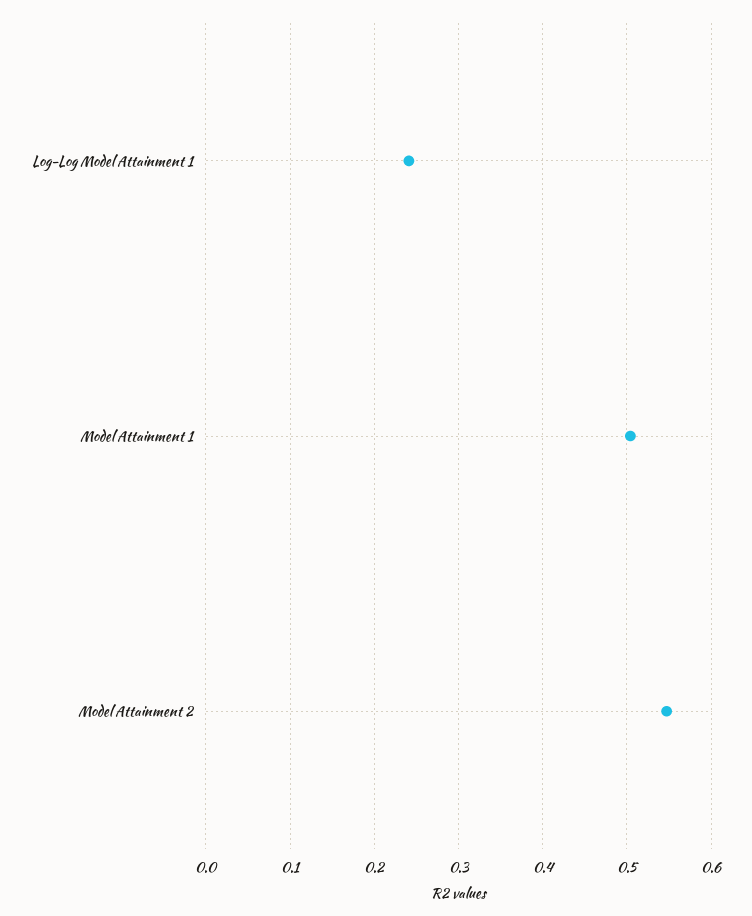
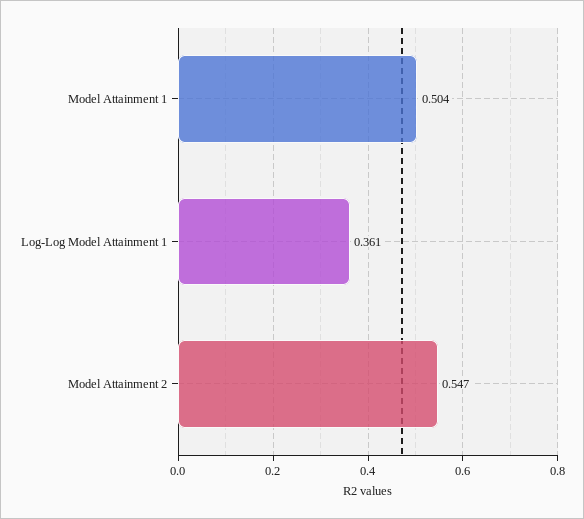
Log-Log Model Attainment 1: 0.24 -> 0.361

